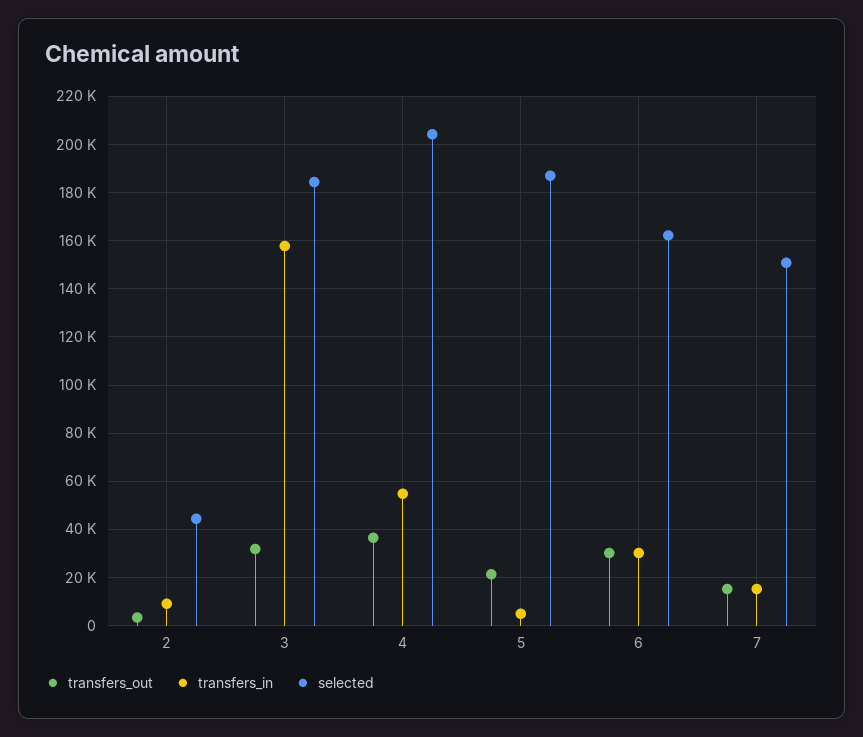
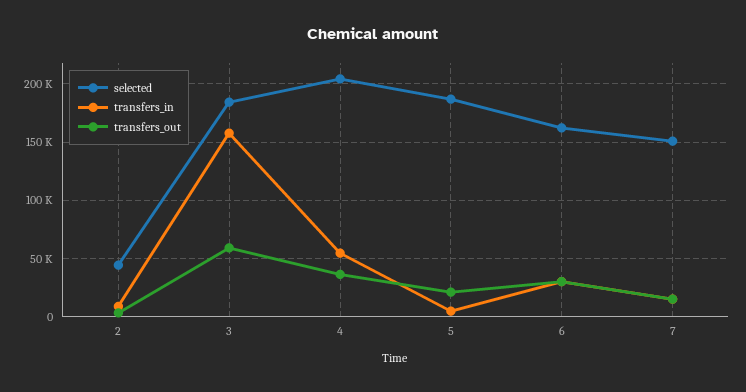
transfers_out, 3: 32500 -> 60000

